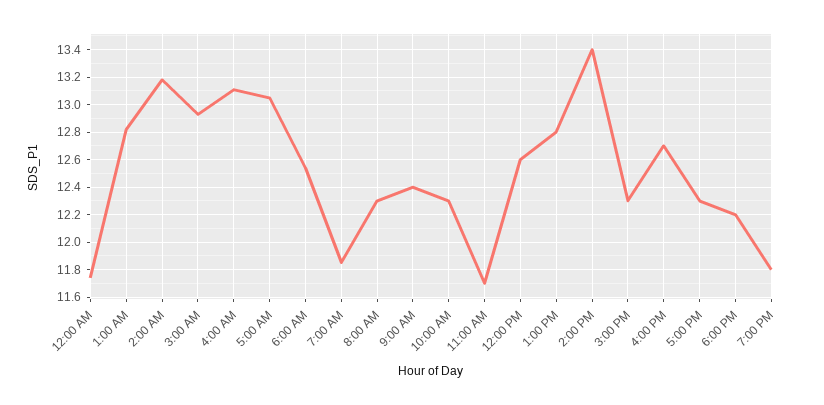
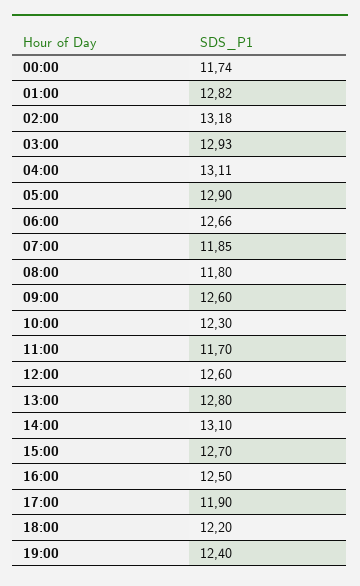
5:00 AM: 13.05 -> 12.9
6:00 AM: 12.55 -> 12.66
8:00 AM: 12.3 -> 11.8
9:00 AM: 12.4 -> 12.6
2:00 PM: 13.4 -> 13.1
3:00 PM: 12.3 -> 12.7
4:00 PM: 12.7 -> 12.5
5:00 PM: 12.3 -> 11.9
7:00 PM: 11.8 -> 12.4

